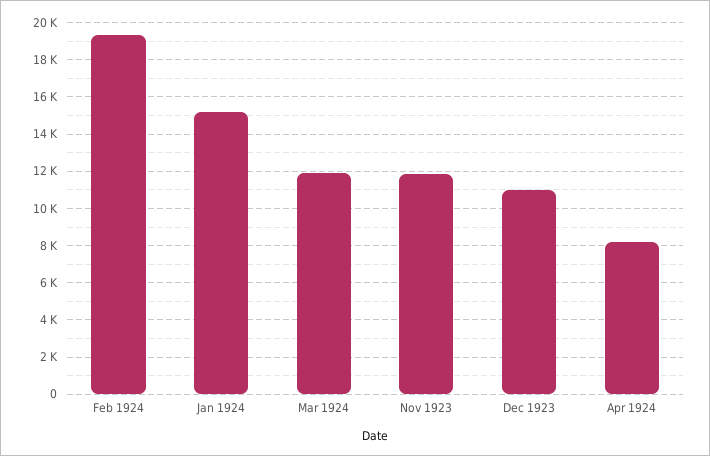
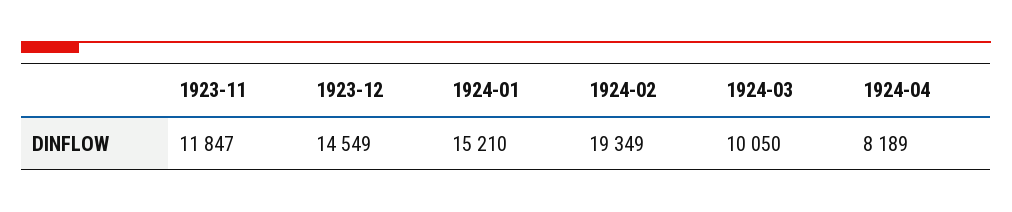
Mar 1924: 12000 -> 10050
Dec 1923: 11000 -> 14549

